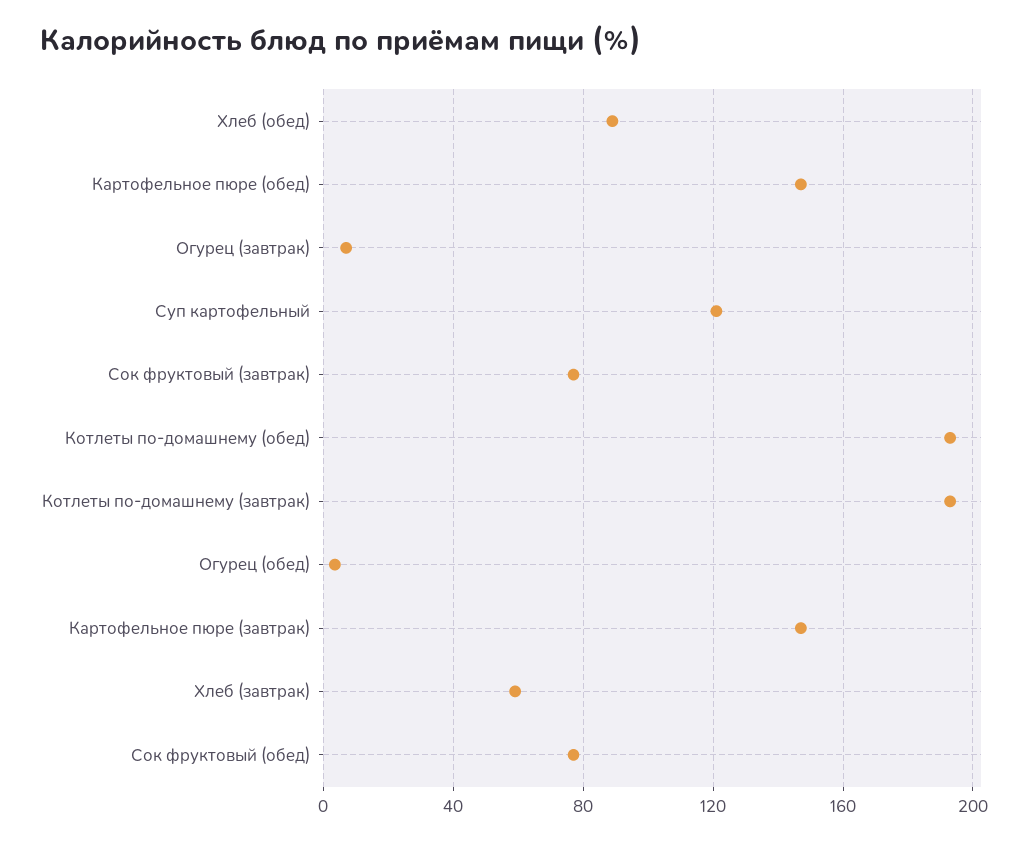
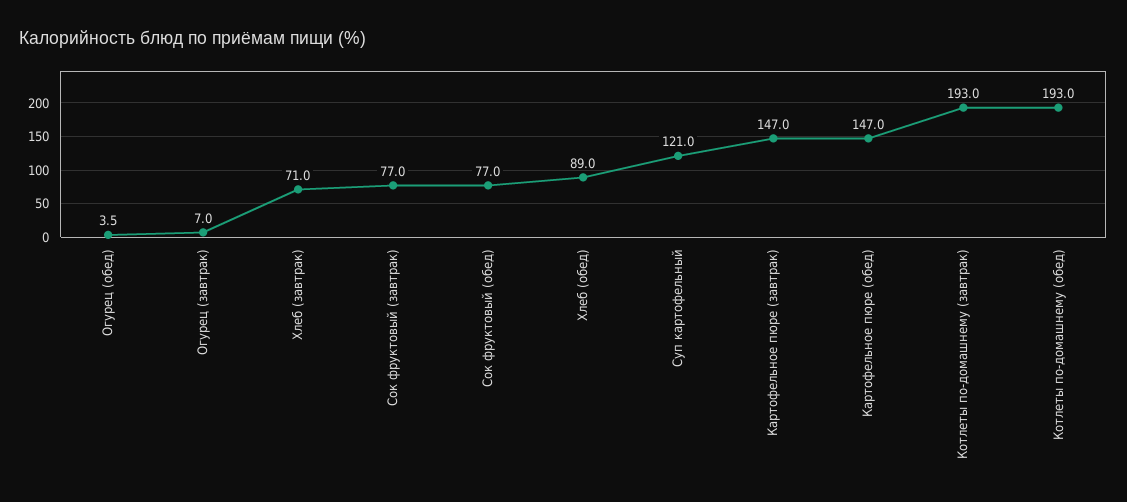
Хлеб (завтрак): 60 -> 71

